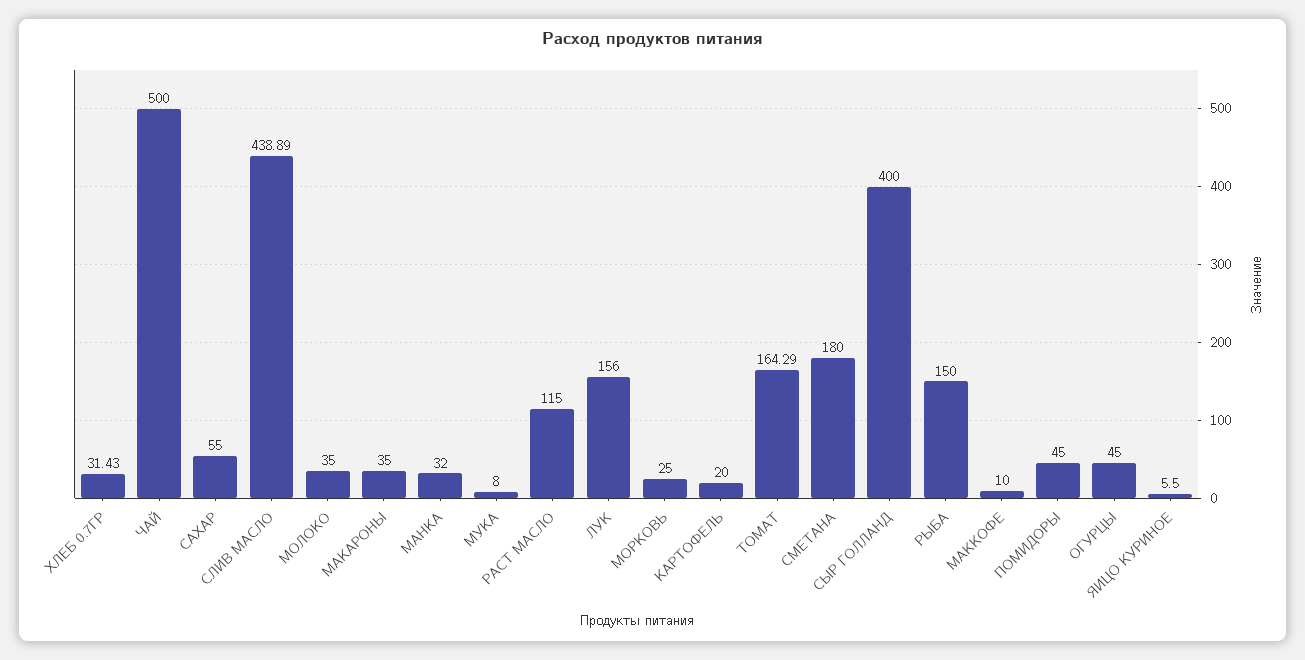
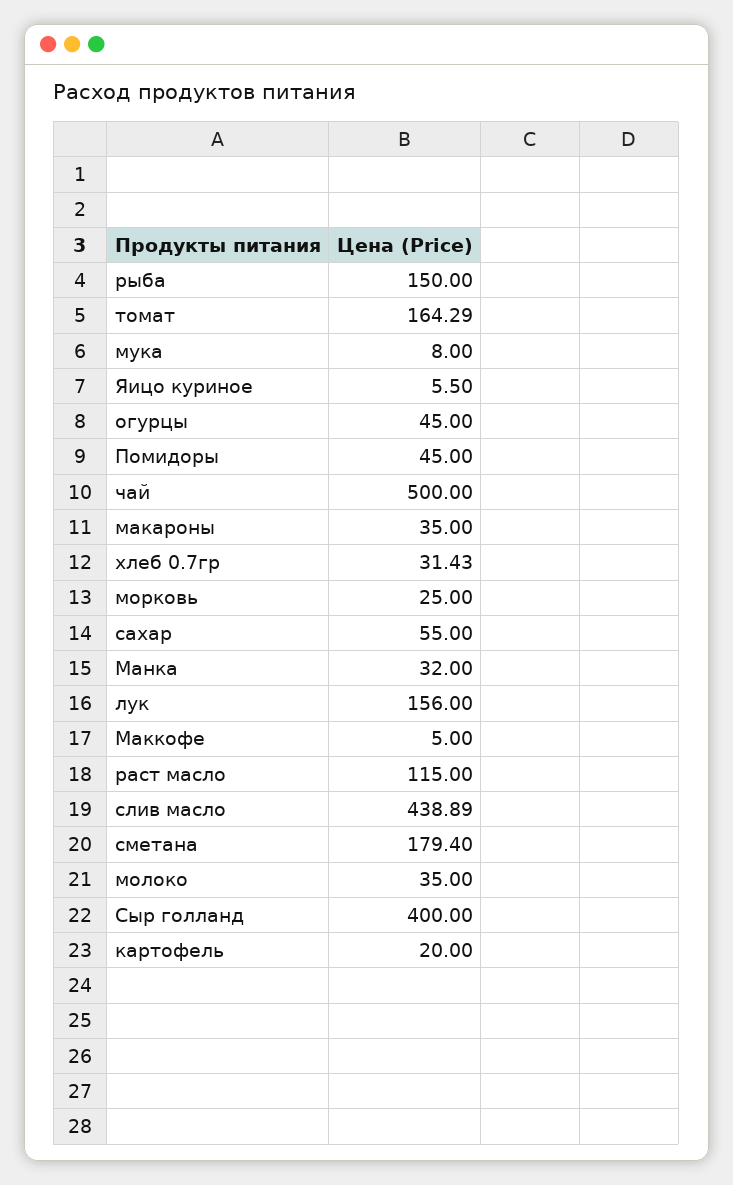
СМЕТАНА: 180 -> 179.4
МАККОФЕ: 10 -> 5

